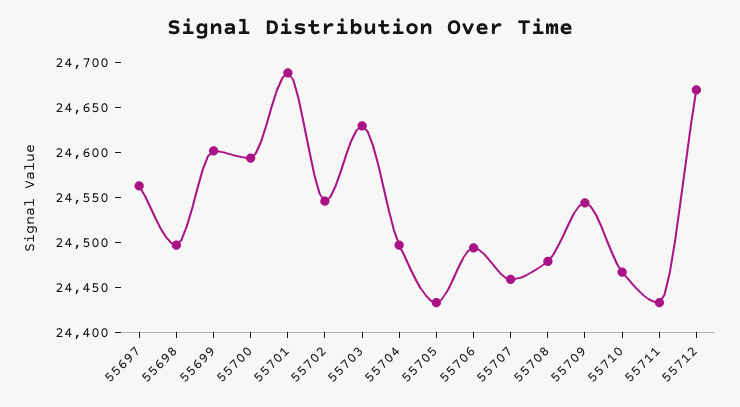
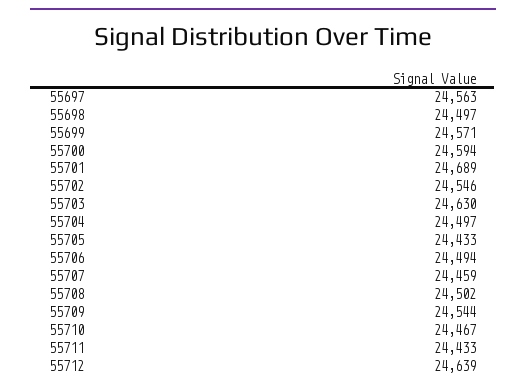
55699: 24600 -> 24571
55708: 24480 -> 24502
55712: 24670 -> 24639

